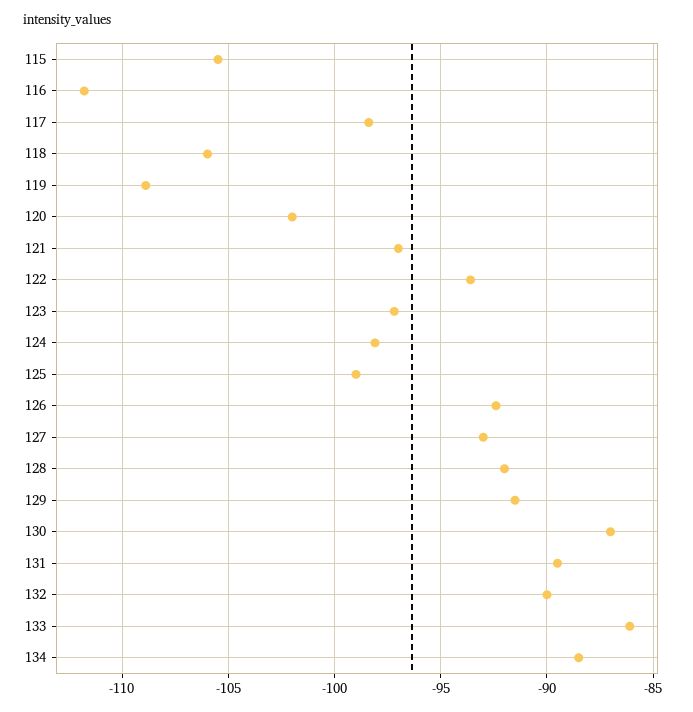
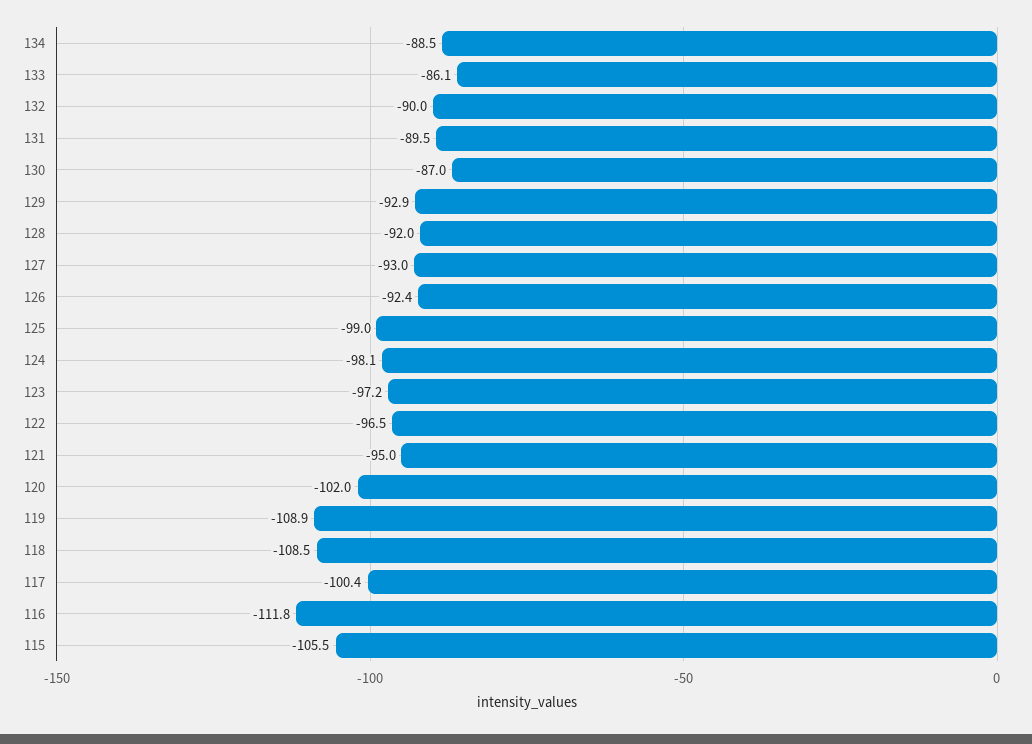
117: -98.5 -> -100.4
118: -106 -> -108.5
121: -97 -> -95
122: -93.5 -> -96.5
129: -91.5 -> -92.9

